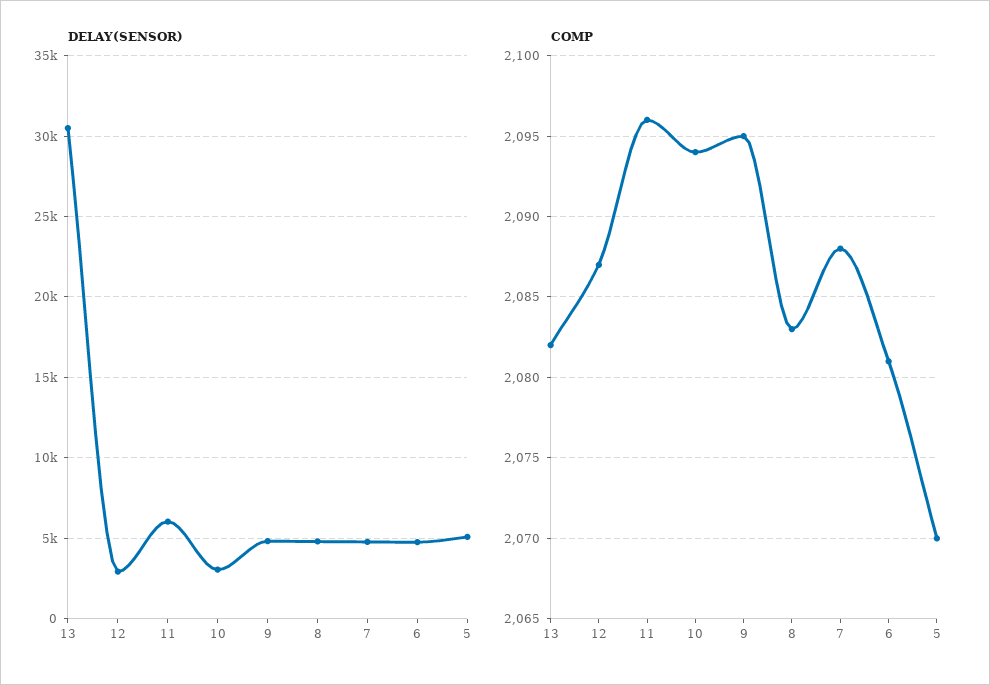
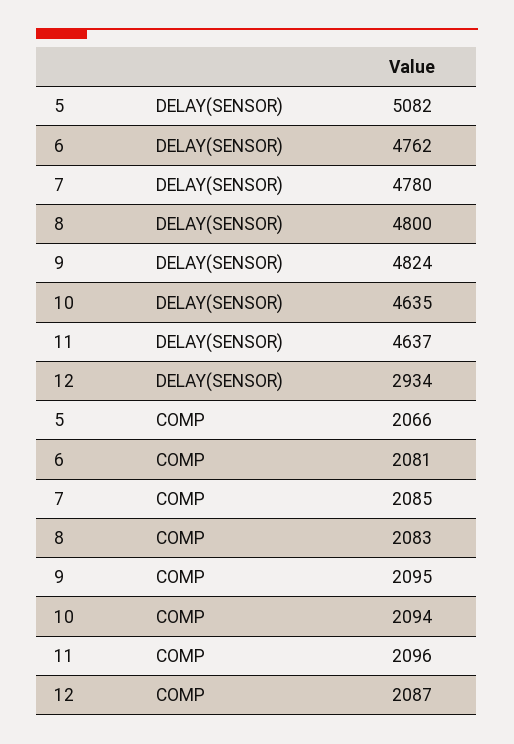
DELAY(SENSOR), 13: 30500 -> none
DELAY(SENSOR), 11: 6000 -> 4637
DELAY(SENSOR), 10: 3000 -> 4635
COMP, 13: 2082 -> none
COMP, 7: 2088 -> 2085
COMP, 5: 2070 -> 2066

